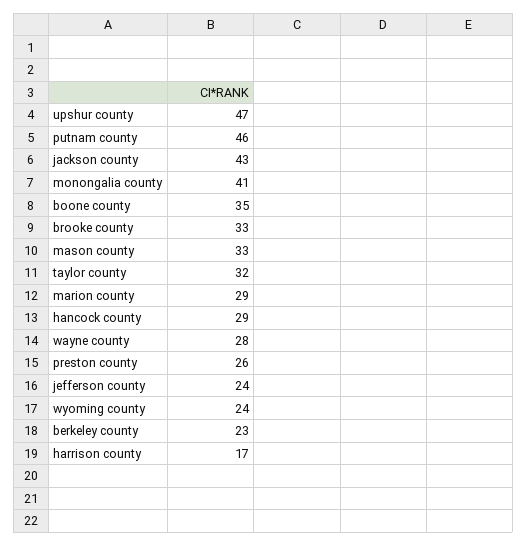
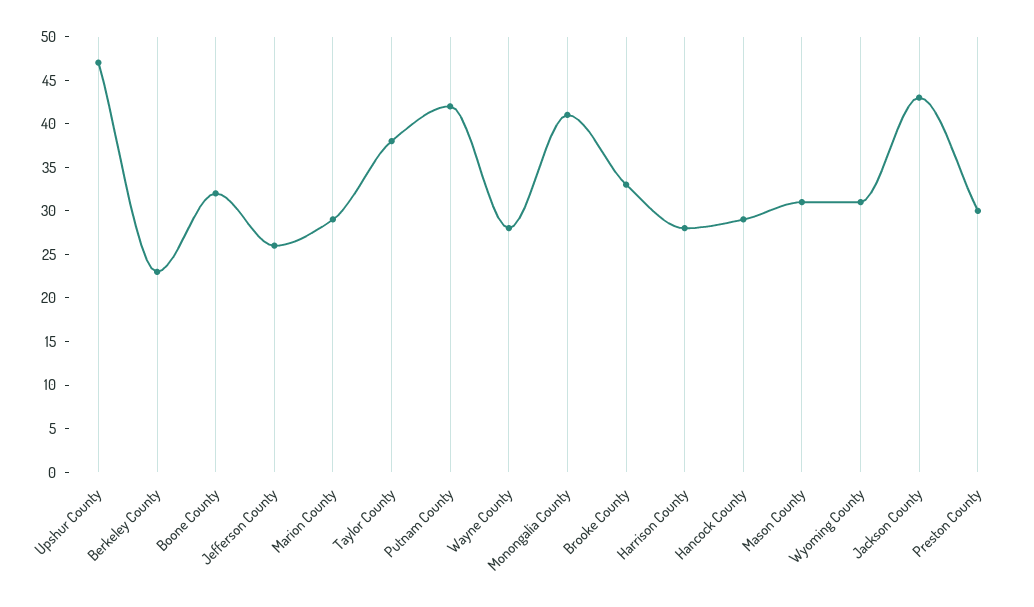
putnam county: 46 -> 42
boone county: 35 -> 32
mason county: 33 -> 31
taylor county: 32 -> 38
preston county: 26 -> 30
jefferson county: 24 -> 26
wyoming county: 24 -> 31
harrison county: 17 -> 28

